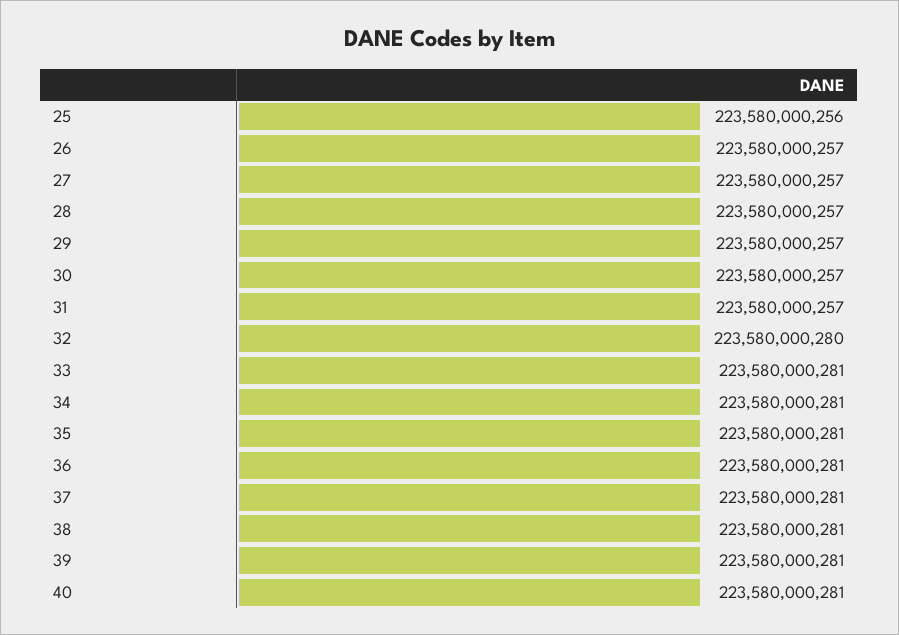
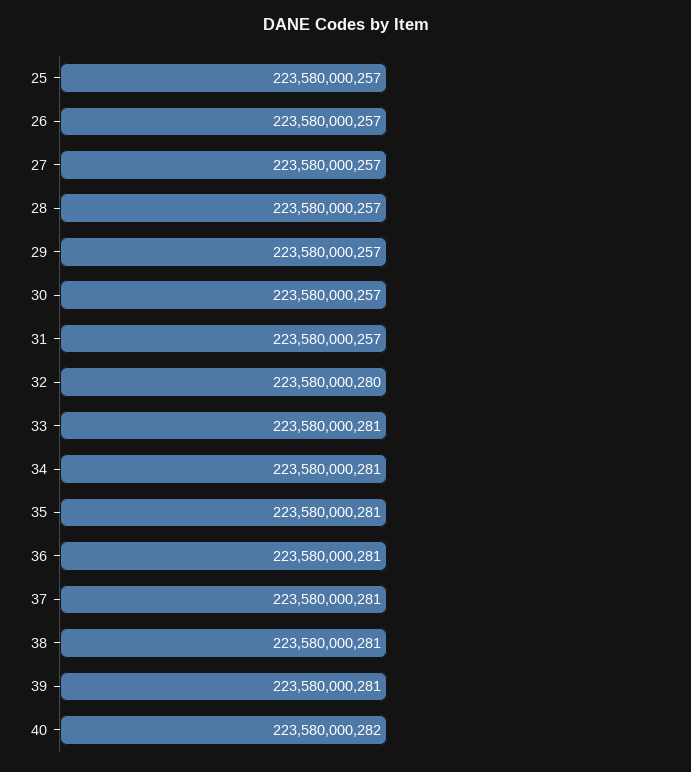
25: 223580000256 -> 223580000257
40: 223580000281 -> 223580000282

